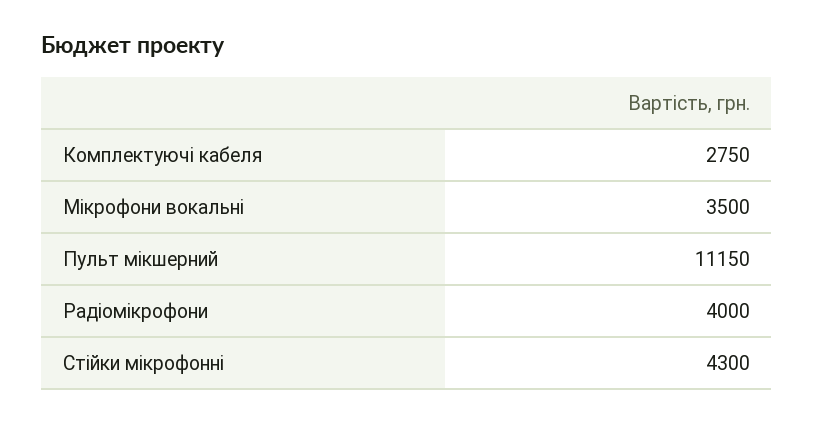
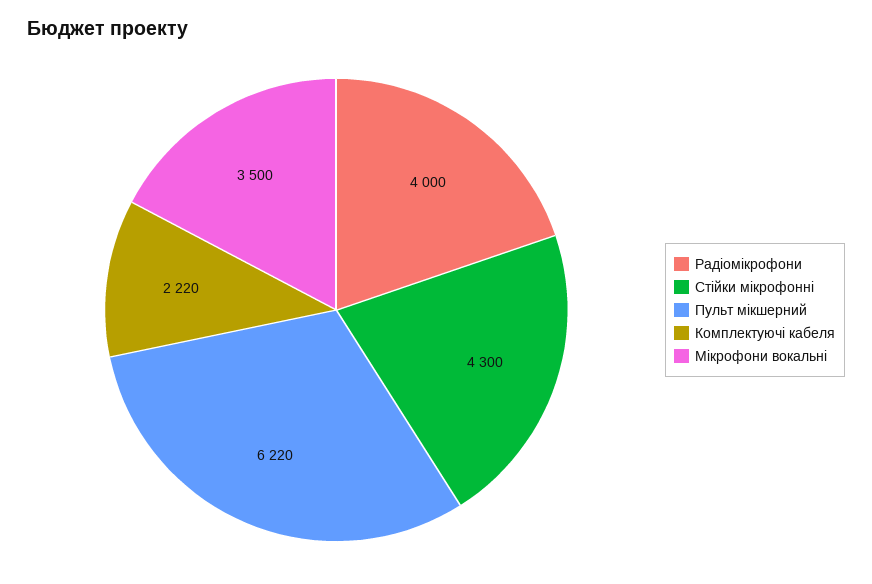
Комплектуючі кабеля: 2750 -> 2220
Пульт мікшерний: 11150 -> 6220

